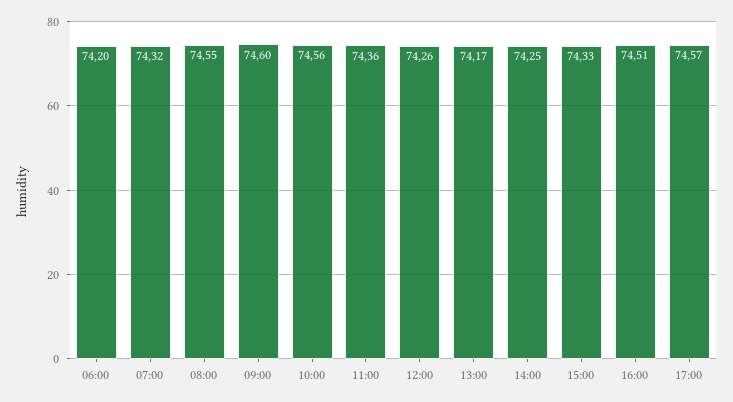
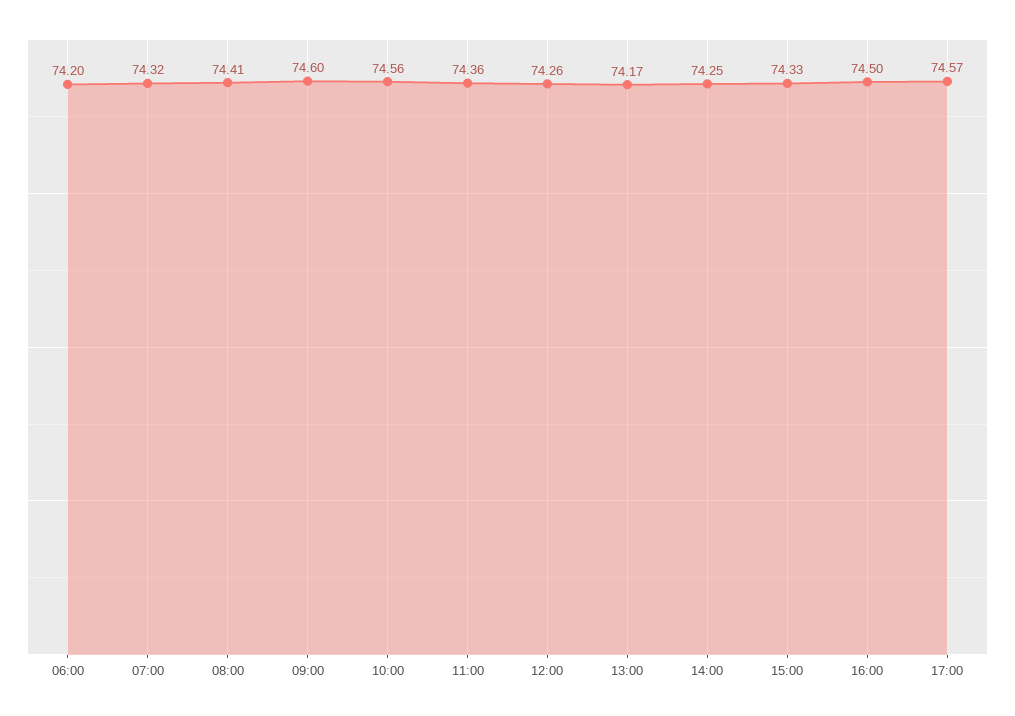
08:00: 74.55 -> 74.41
16:00: 74.51 -> 74.5

